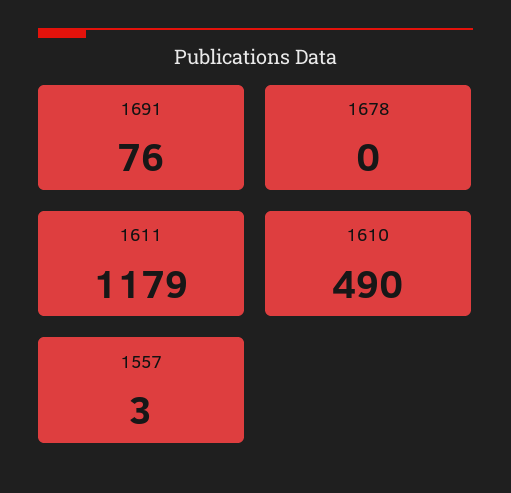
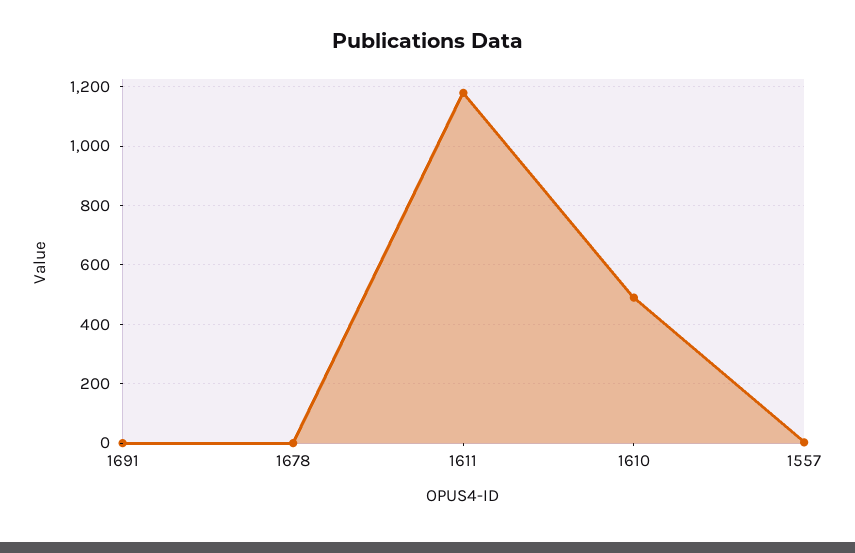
1691: 76 -> 0

